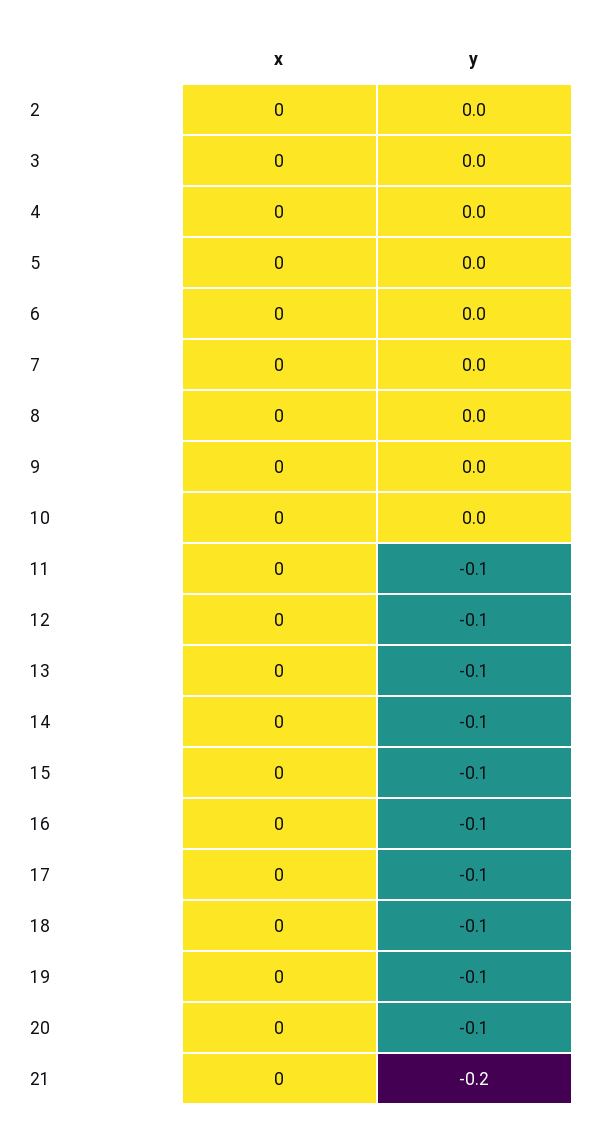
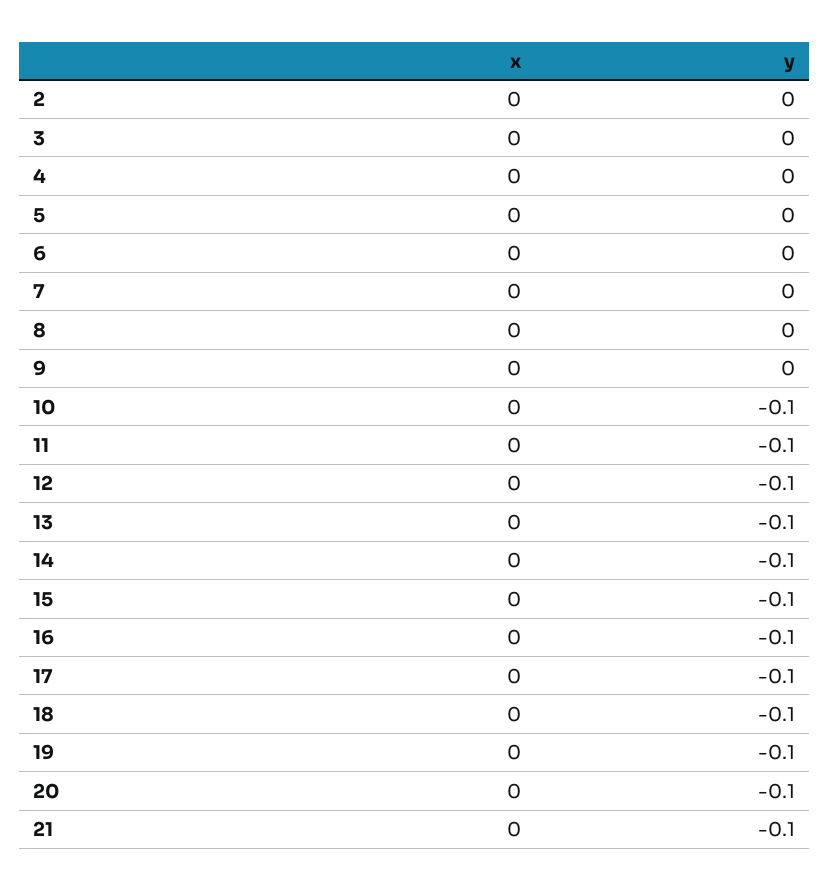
y, 10: 0 -> -0.1
y, 21: -0.2 -> -0.1

